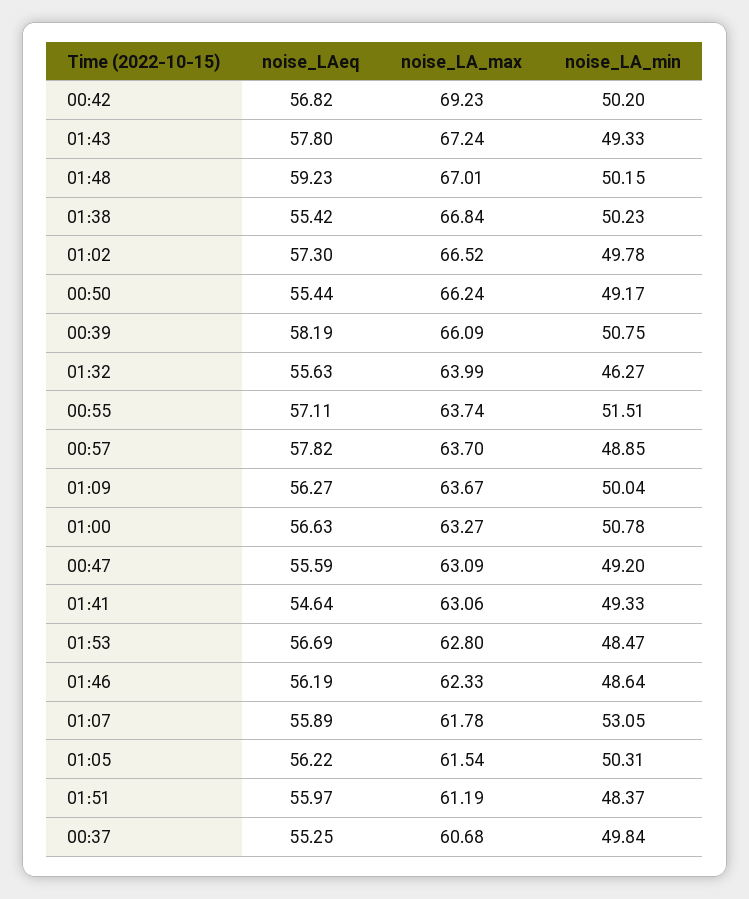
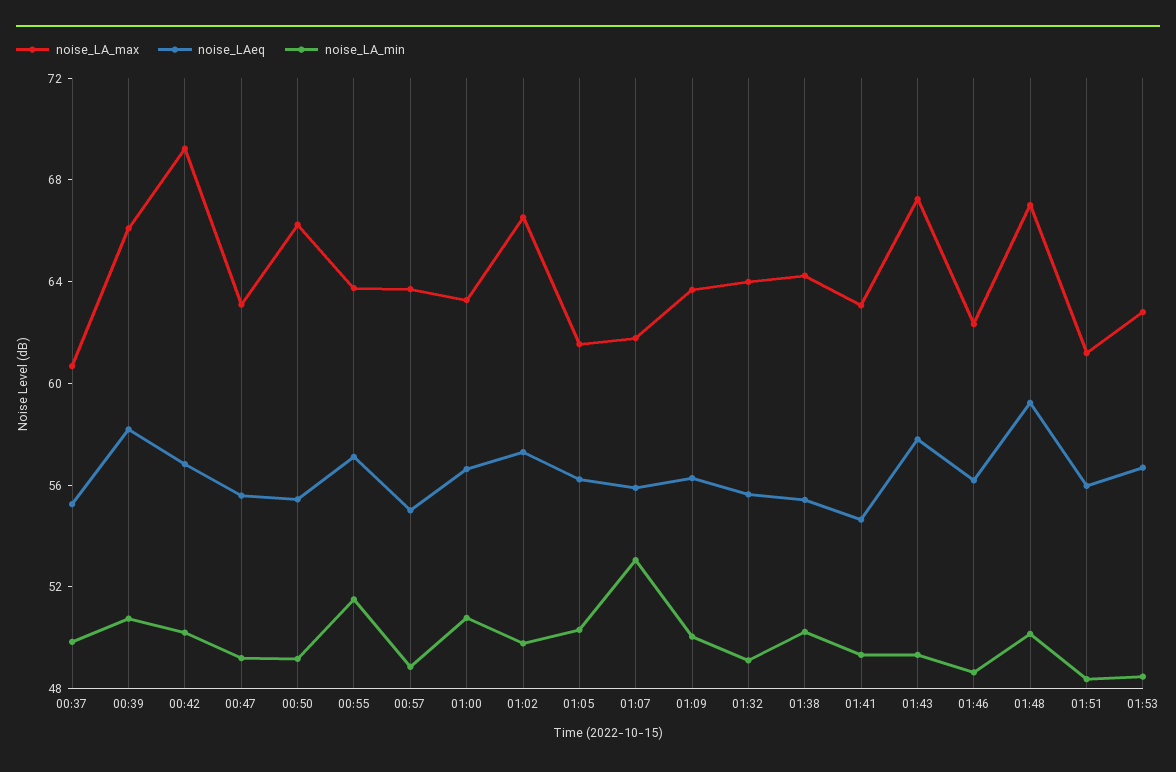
noise_LA_max, 01:38: 66.84 -> 64
noise_LA_min, 01:32: 46.27 -> 49
noise_LAeq, 00:57: 57.82 -> 55

